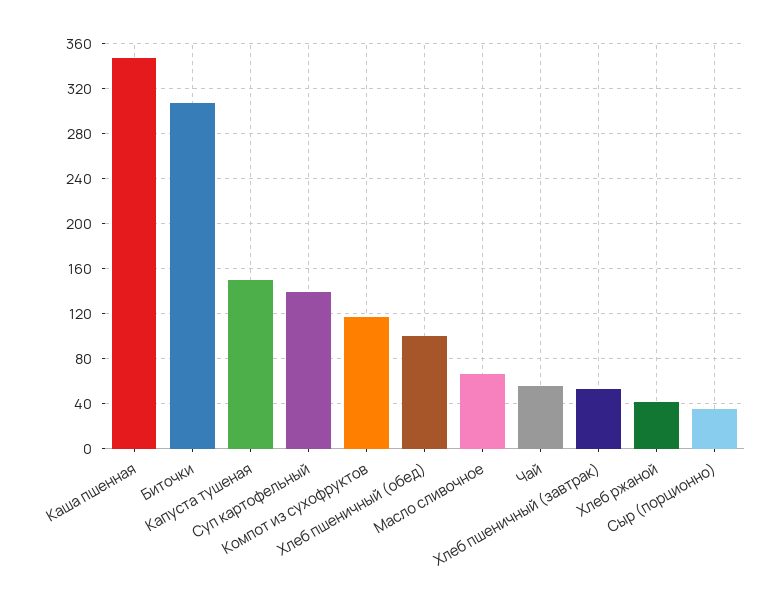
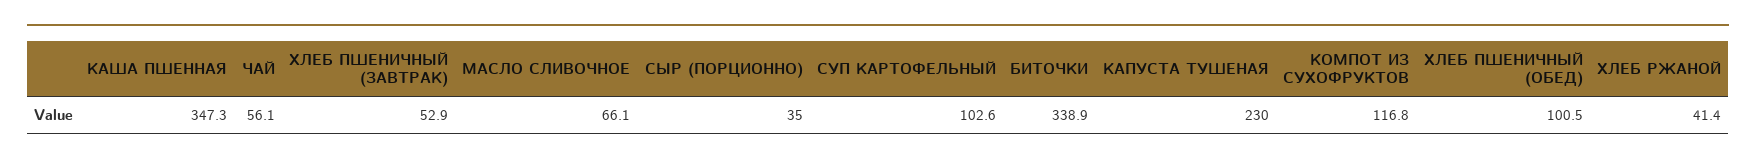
Биточки: 310 -> 338.9
Капуста тушеная: 150 -> 230
Суп картофельный: 140 -> 102.6

